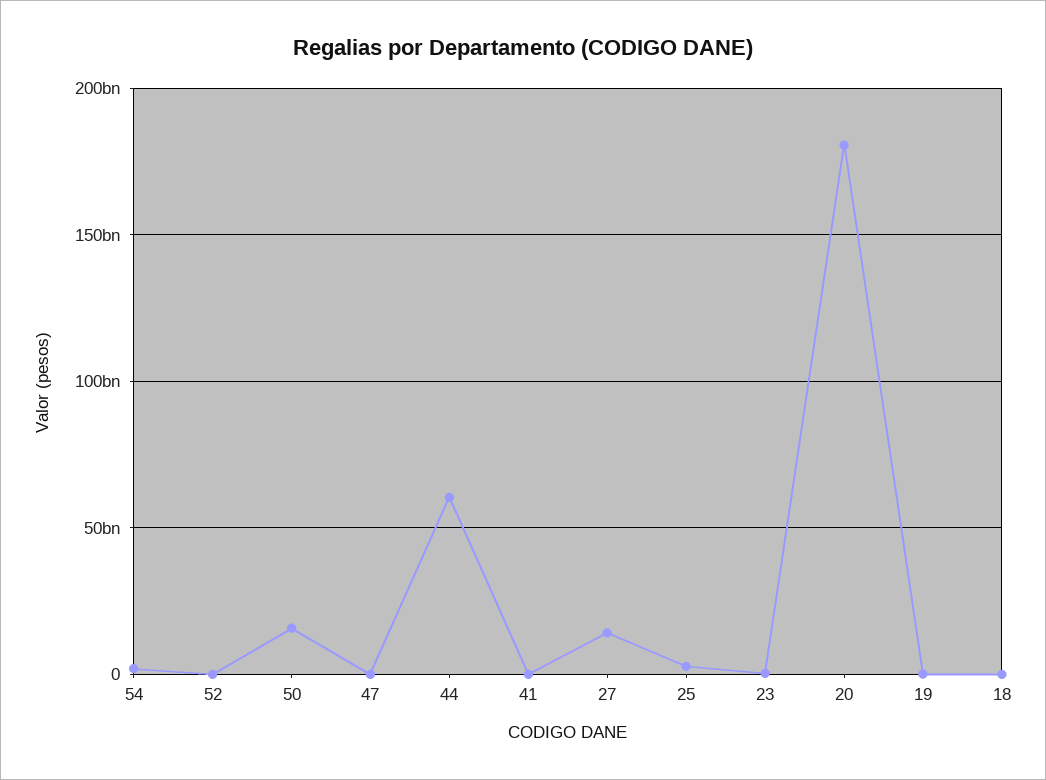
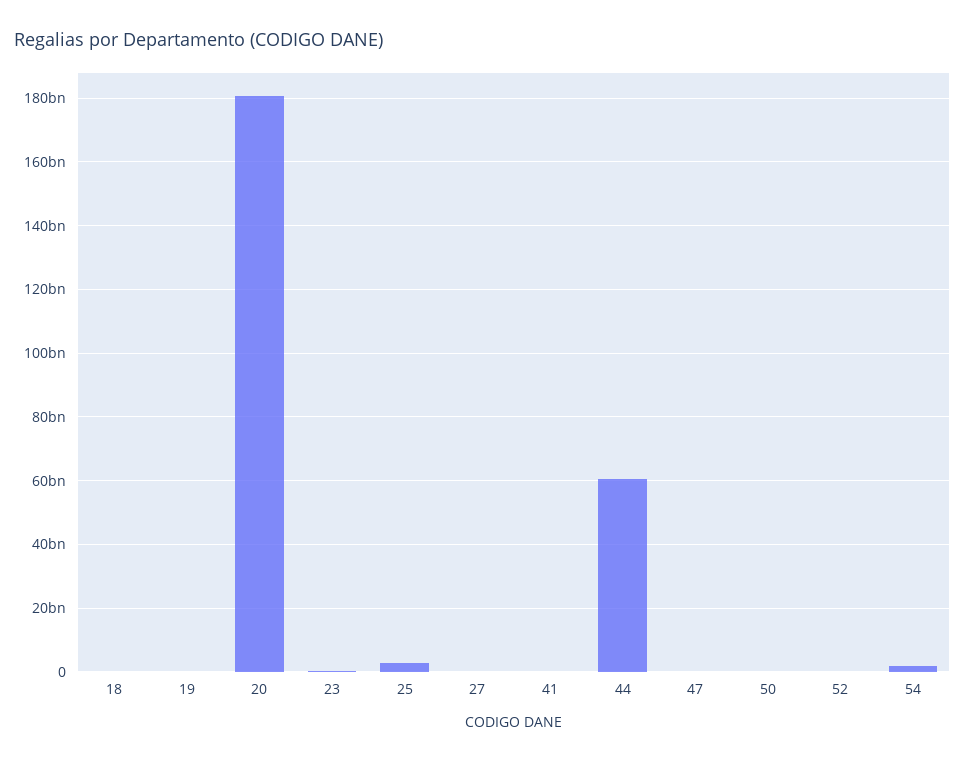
50: 15000000000 -> 0
27: 15000000000 -> 0

